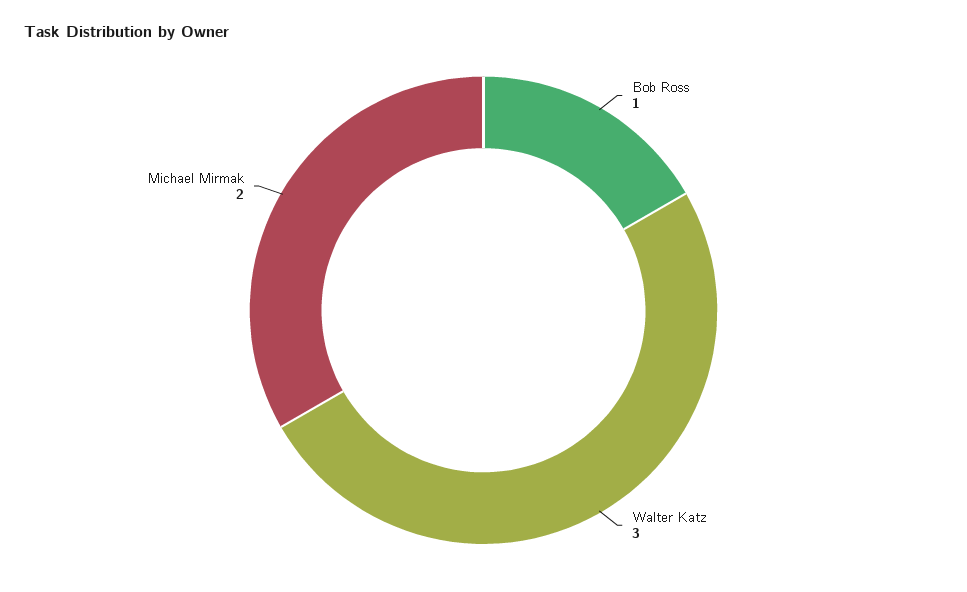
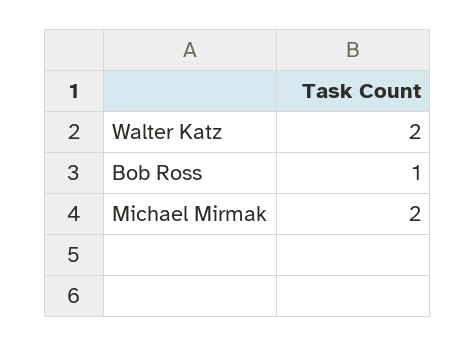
Walter Katz: 3 -> 2

